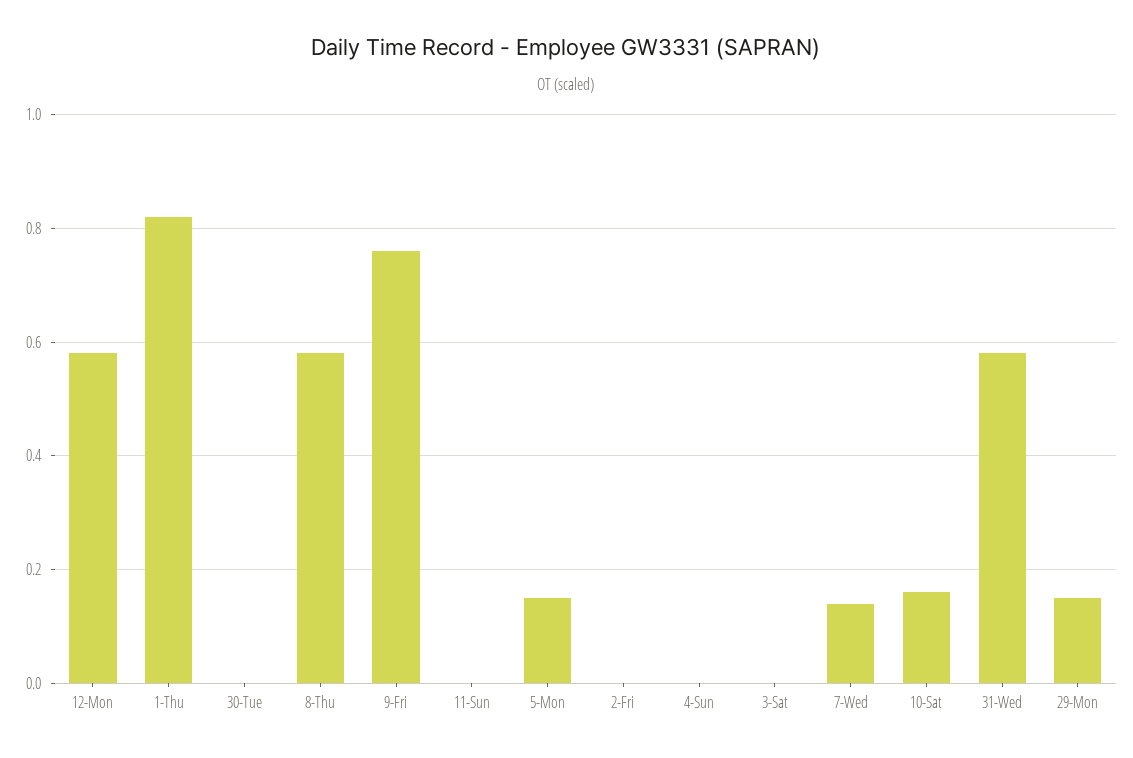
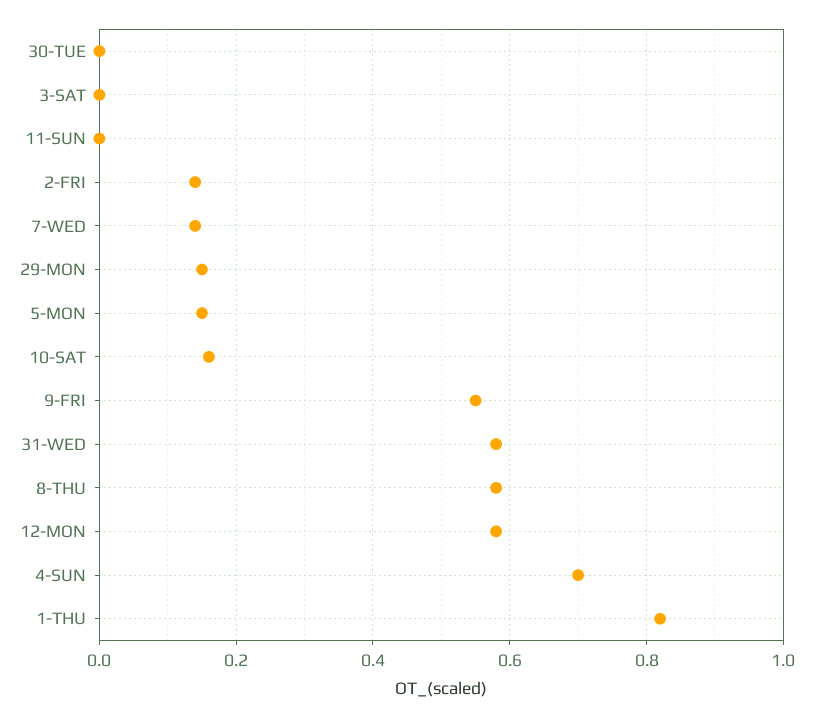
9-Fri: 0.75 -> 0.55
2-Fri: 0 -> 0.15
4-Sun: 0 -> 0.7

